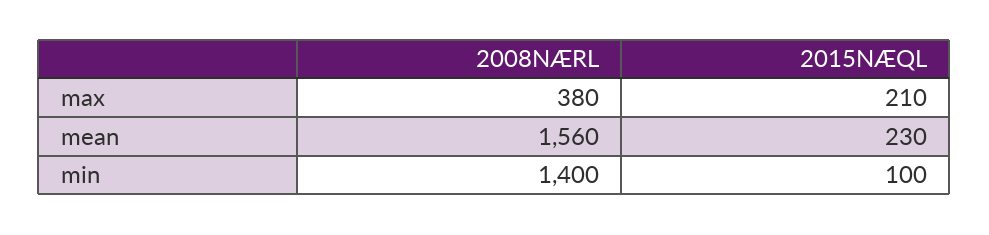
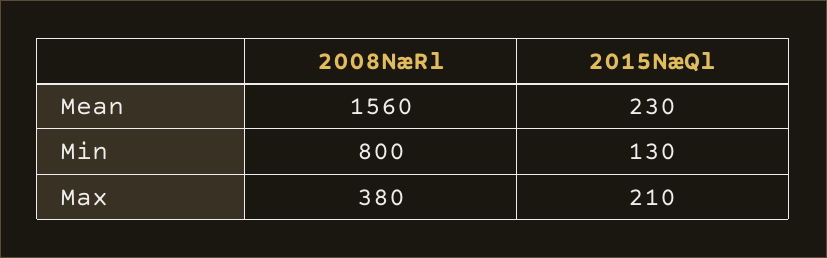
2008NÆRL, min: 1400 -> 800
2015NÆQL, min: 100 -> 130

